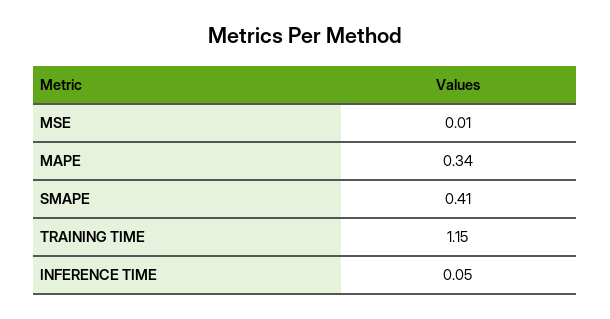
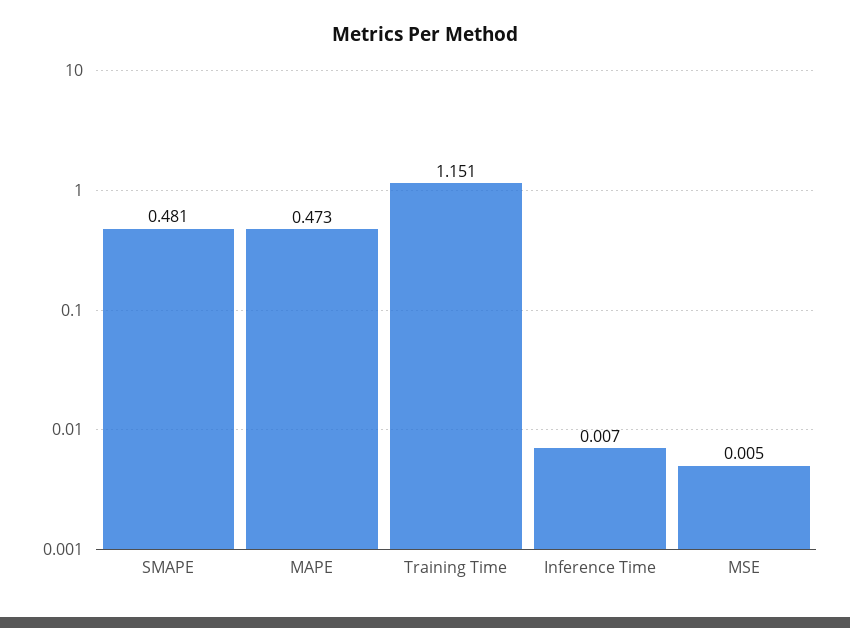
MAPE: 0.34 -> 0.473
SMAPE: 0.41 -> 0.481
INFERENCE TIME: 0.05 -> 0.007

